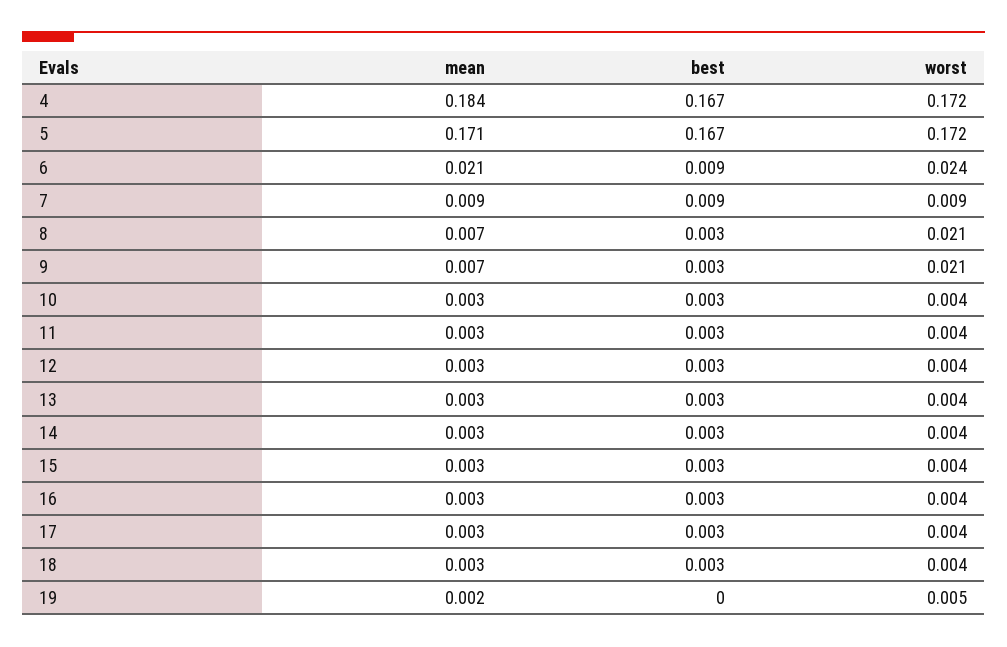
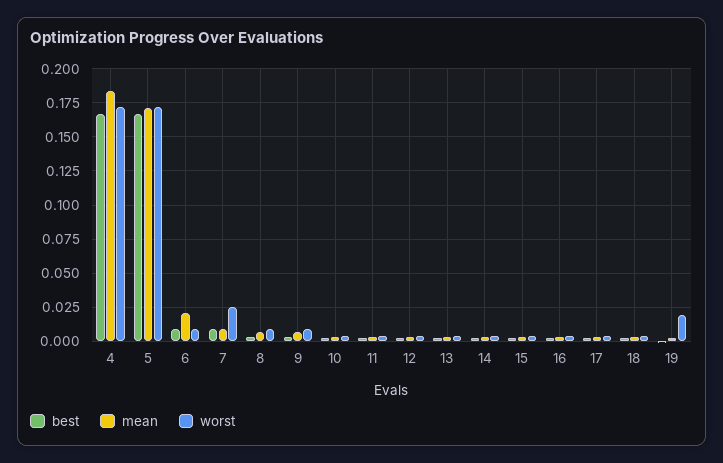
worst, 6: 0.024 -> 0.01
worst, 7: 0.009 -> 0.025
worst, 8: 0.021 -> 0.01
worst, 9: 0.021 -> 0.01
worst, 19: 0.005 -> 0.02

